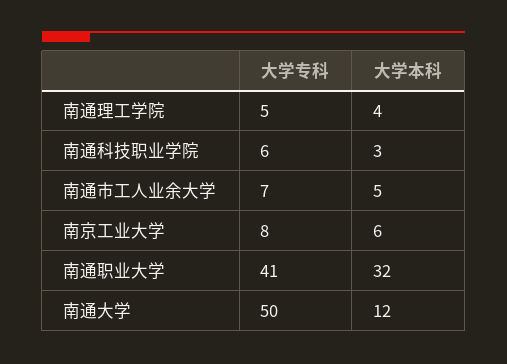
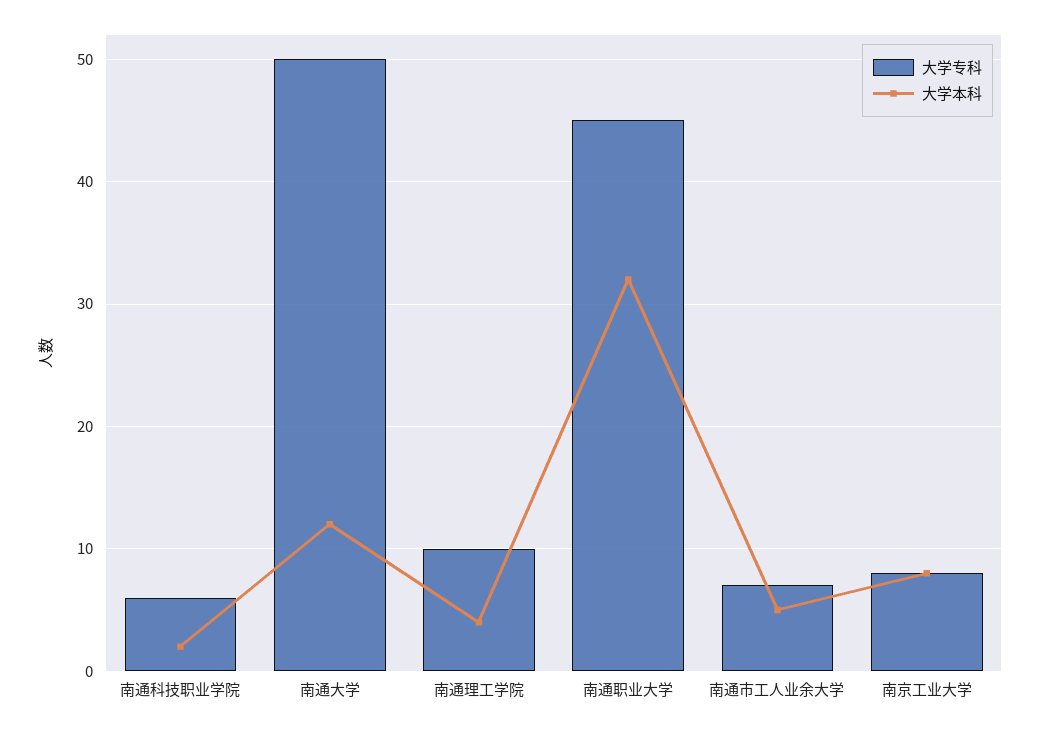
大学专科, 南通理工学院: 5 -> 10
大学本科, 南通科技职业学院: 3 -> 2
大学本科, 南京工业大学: 6 -> 8
大学专科, 南通职业大学: 41 -> 45

